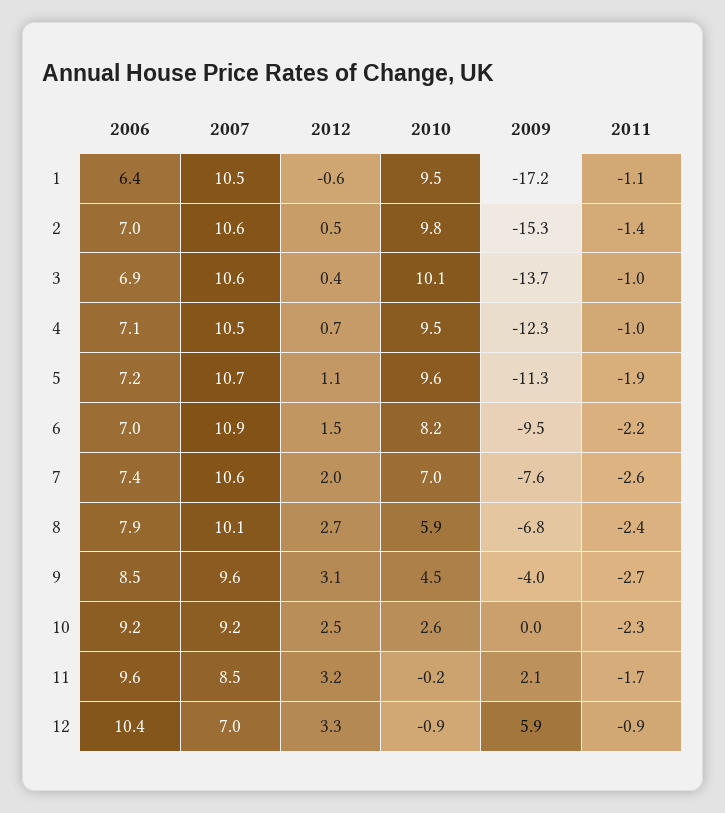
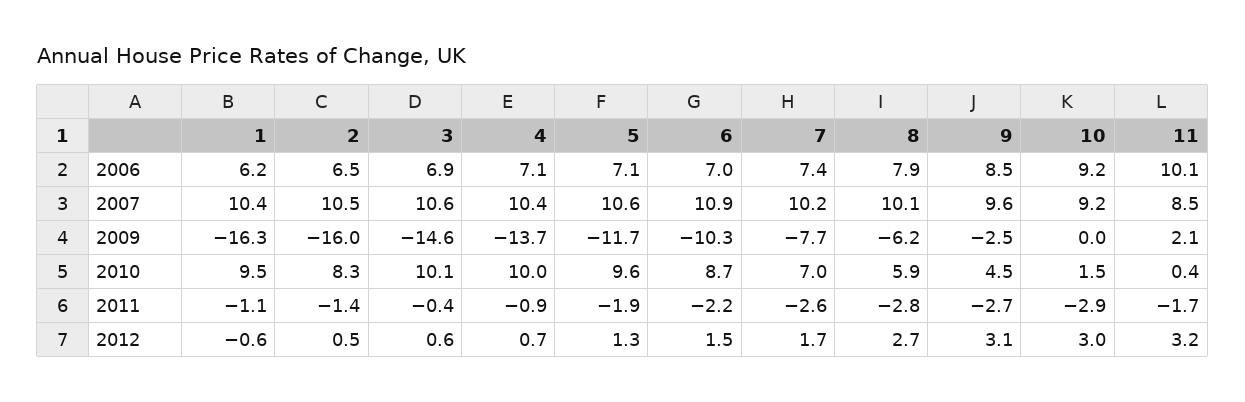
2006, 1: 6.4 -> 6.2
2007, 1: 10.5 -> 10.4
2009, 1: -17.2 -> -16.3
2006, 2: 7 -> 6.5
2007, 2: 10.6 -> 10.5
2010, 2: 9.8 -> 8.3
2009, 2: -15.3 -> -16
2012, 3: 0.4 -> 0.6
2009, 3: -13.7 -> -14.6
2011, 3: -1 -> -0.4
2007, 4: 10.5 -> 10.4
2010, 4: 9.5 -> 10
2009, 4: -12.3 -> -13.7
2011, 4: -1 -> -0.9
2006, 5: 7.2 -> 7.1
2007, 5: 10.7 -> 10.6
2012, 5: 1.1 -> 1.3
2009, 5: -11.3 -> -11.7
2010, 6: 8.2 -> 8.7
2009, 6: -9.5 -> -10.3
2007, 7: 10.6 -> 10.2
2012, 7: 2 -> 1.7
2009, 7: -7.6 -> -7.7
2009, 8: -6.8 -> -6.2
2011, 8: -2.4 -> -2.8
2009, 9: -4 -> -2.5
2012, 10: 2.5 -> 3
2010, 10: 2.6 -> 1.5
2011, 10: -2.3 -> -2.9
2006, 11: 9.6 -> 10.1
2010, 11: -0.2 -> 0.4
2006, 12: 10.4 -> none
2007, 12: 7 -> none
2012, 12: 3.3 -> none
2010, 12: -0.9 -> none
2009, 12: 5.9 -> none
2011, 12: -0.9 -> none

